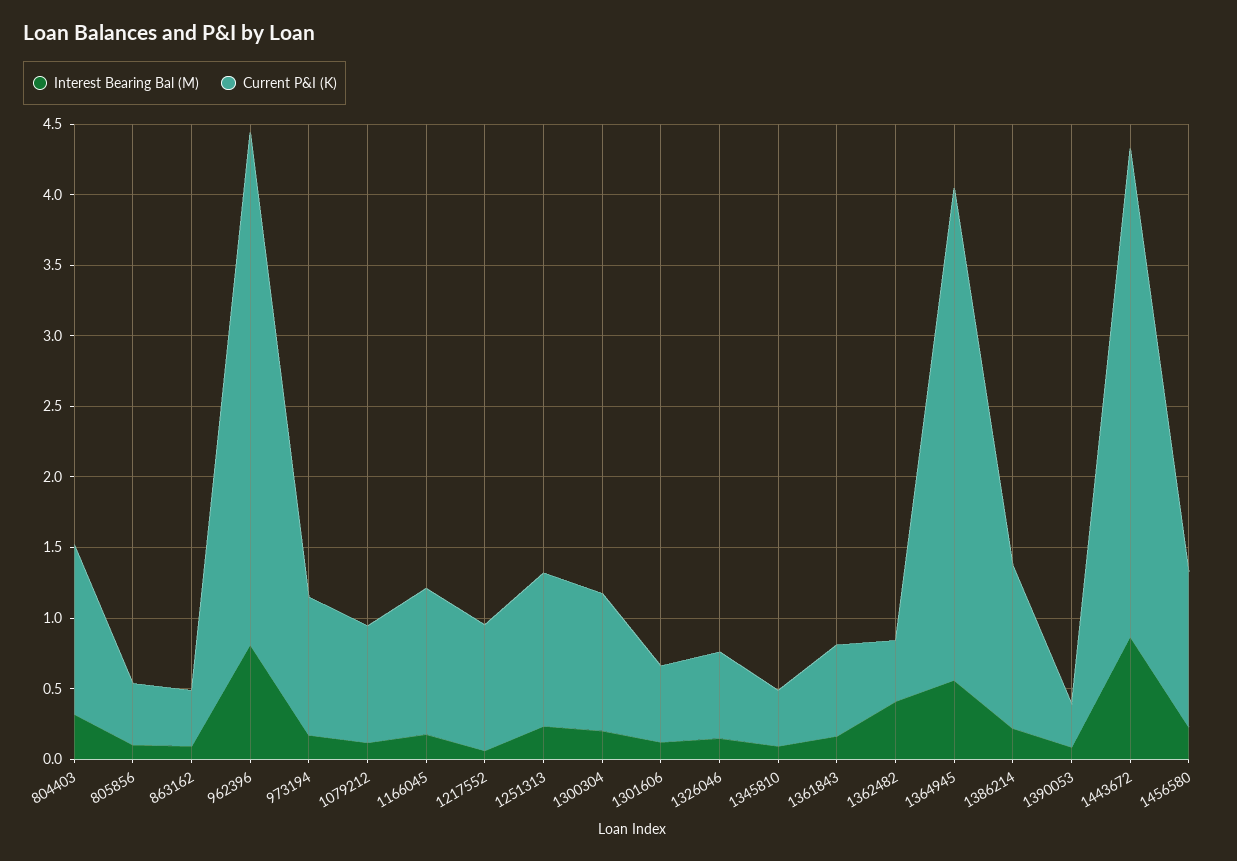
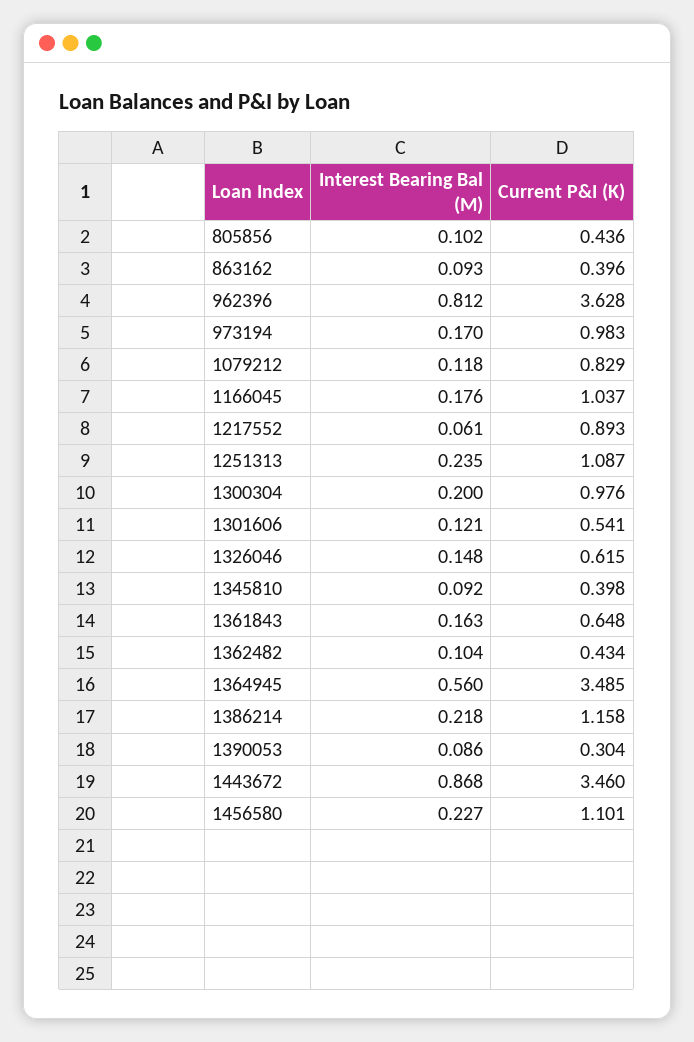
Interest Bearing Bal (M), 804403: 0.3 -> none
Current P&I (K), 804403: 1.2 -> none
Interest Bearing Bal (M), 1362482: 0.4 -> 0.104

